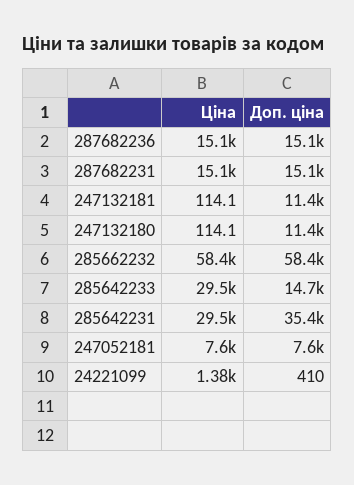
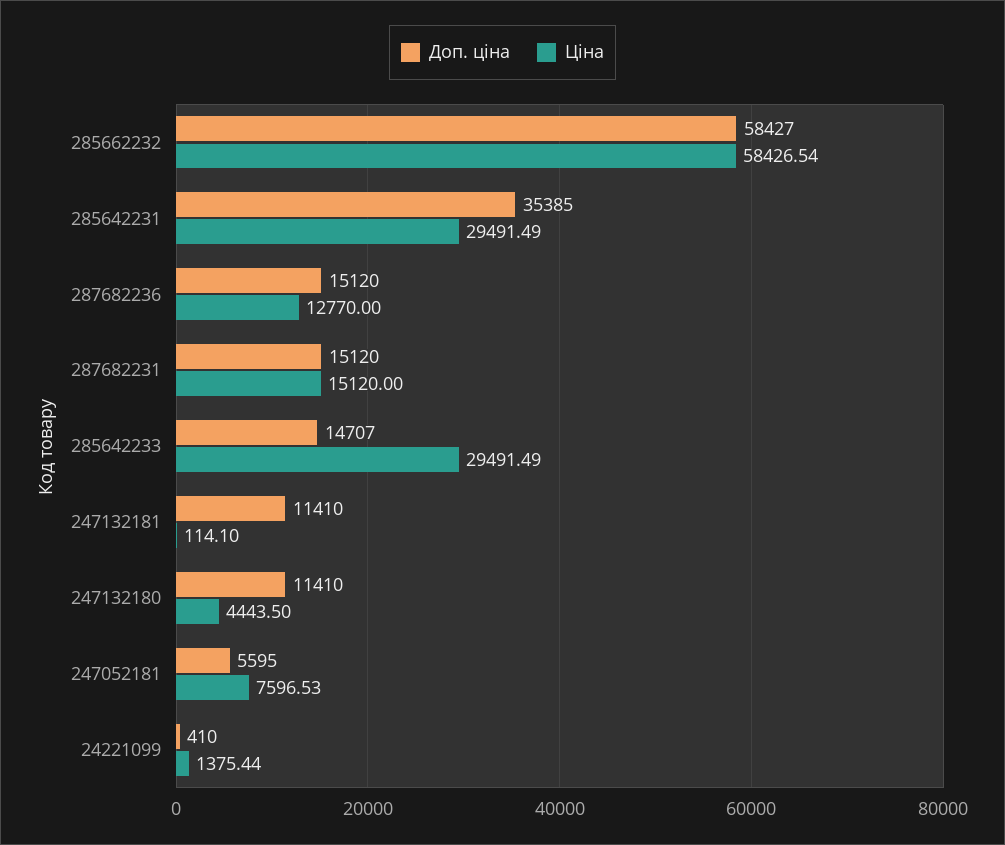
Ціна, 287682236: 15100 -> 12770
Ціна, 247132180: 114.1 -> 4443.5
Доп. ціна, 247052181: 7600 -> 5595

